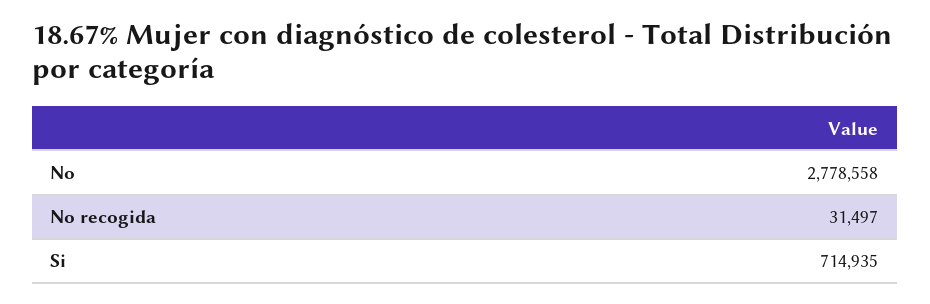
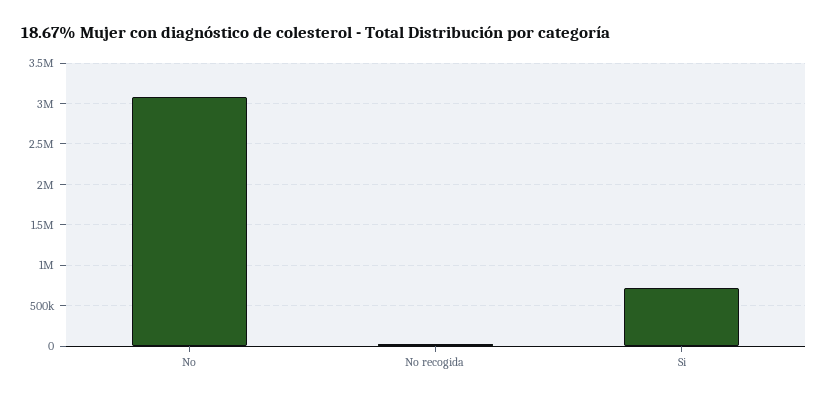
No: 2778558 -> 3100000

